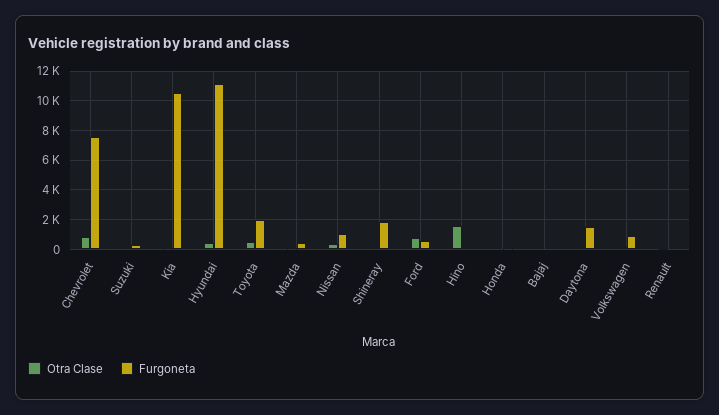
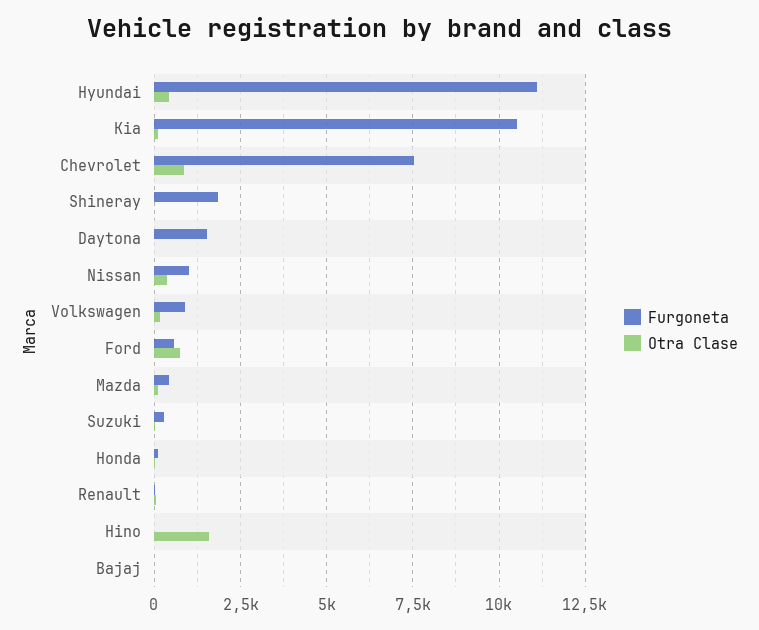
Otra Clase, Toyota: 500 -> none
Furgoneta, Toyota: 2000 -> none

